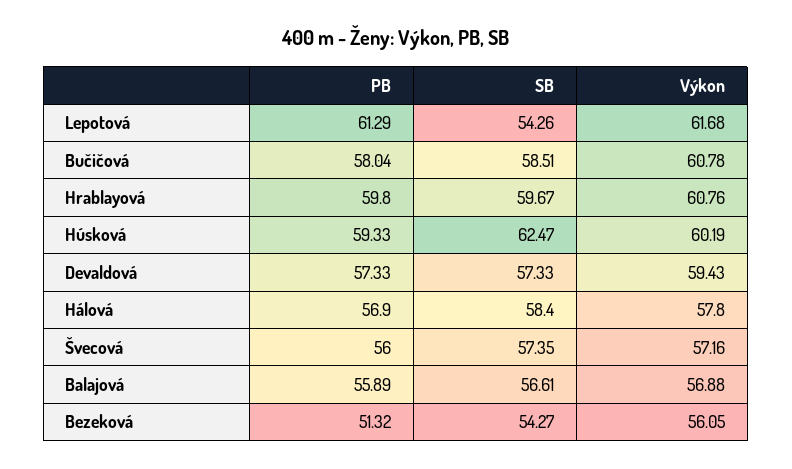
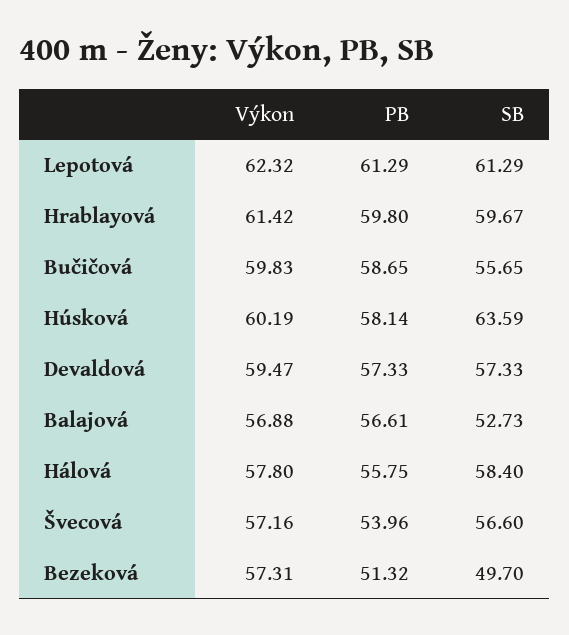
SB, Lepotová: 54.26 -> 61.29
Výkon, Lepotová: 61.68 -> 62.32
PB, Bučičová: 58.04 -> 58.65
SB, Bučičová: 58.51 -> 55.65
Výkon, Bučičová: 60.78 -> 59.83
Výkon, Hrablayová: 60.76 -> 61.42
PB, Húsková: 59.33 -> 58.14
SB, Húsková: 62.47 -> 63.59
Výkon, Devaldová: 59.43 -> 59.47
PB, Hálová: 56.9 -> 55.75
PB, Švecová: 56 -> 53.96
SB, Švecová: 57.35 -> 56.6
PB, Balajová: 55.89 -> 56.61
SB, Balajová: 56.61 -> 52.73
SB, Bezeková: 54.27 -> 49.7
Výkon, Bezeková: 56.05 -> 57.31

